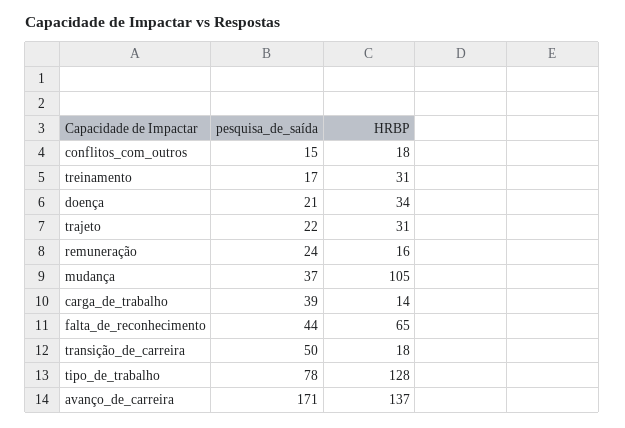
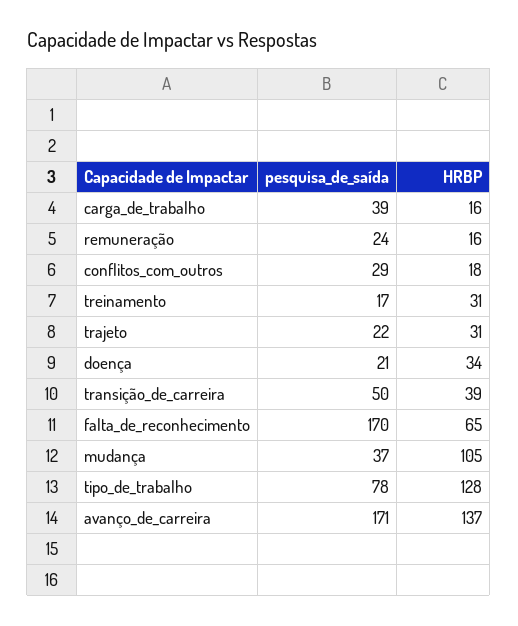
pesquisa_de_saída, conflitos_com_outros: 15 -> 29
HRBP, carga_de_trabalho: 14 -> 16
pesquisa_de_saída, falta_de_reconhecimento: 44 -> 170
HRBP, transição_de_carreira: 18 -> 39

